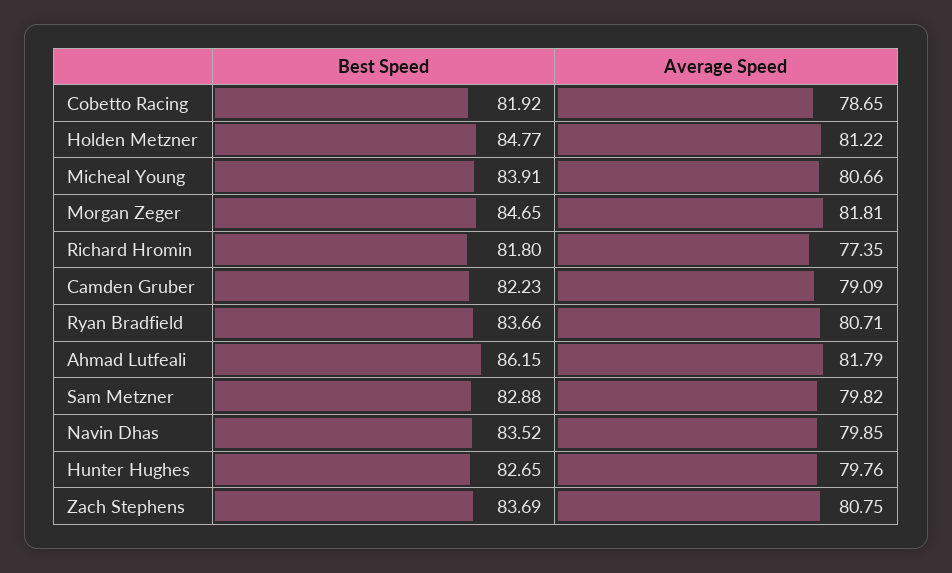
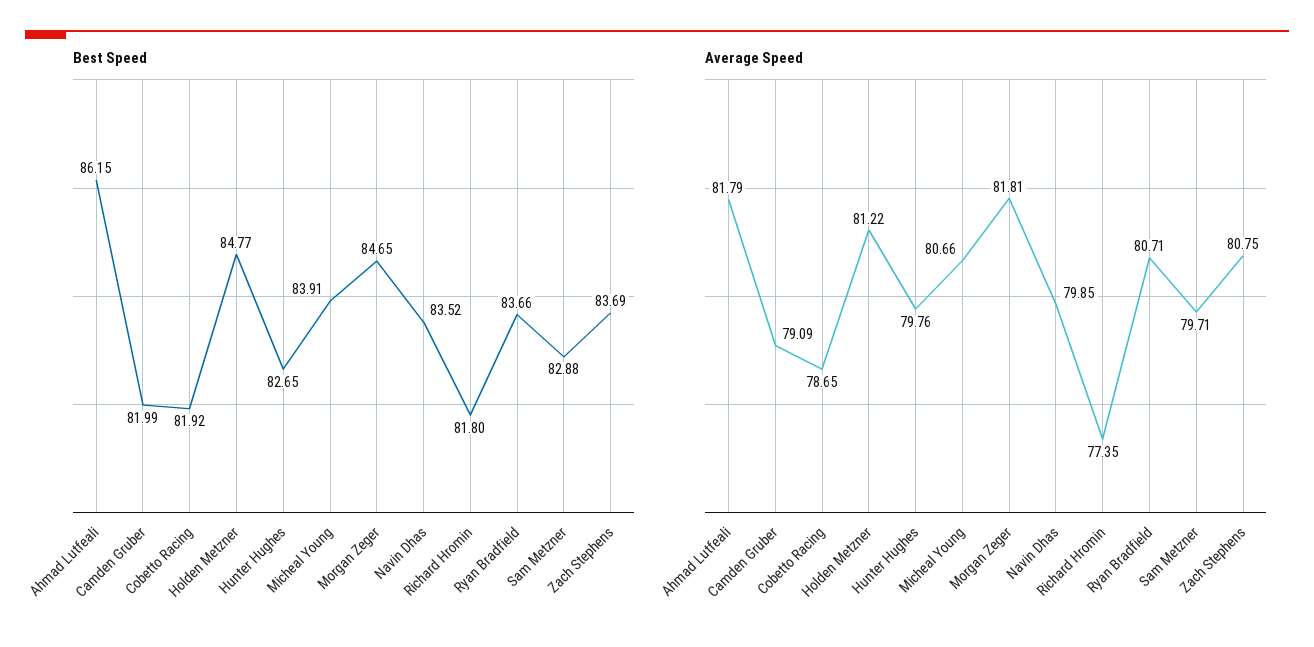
Best Speed, Camden Gruber: 82.23 -> 81.99
Average Speed, Sam Metzner: 79.82 -> 79.71

